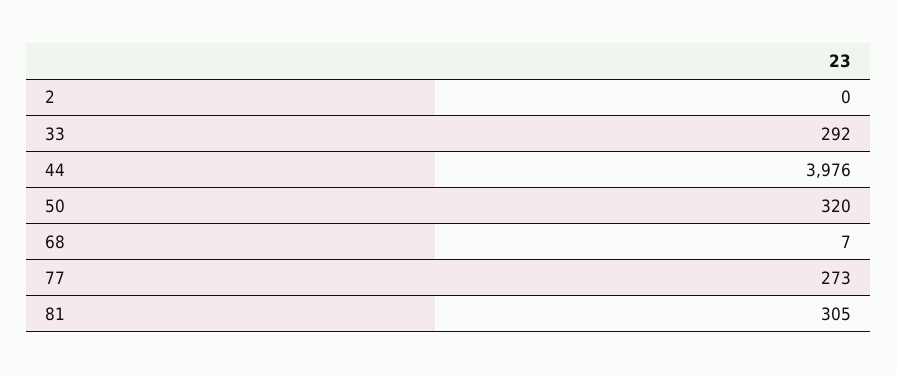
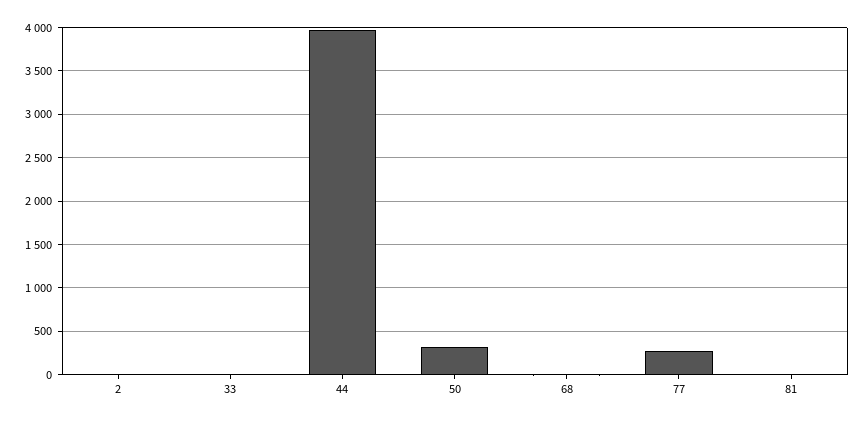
33: 292 -> 0
81: 305 -> 0

